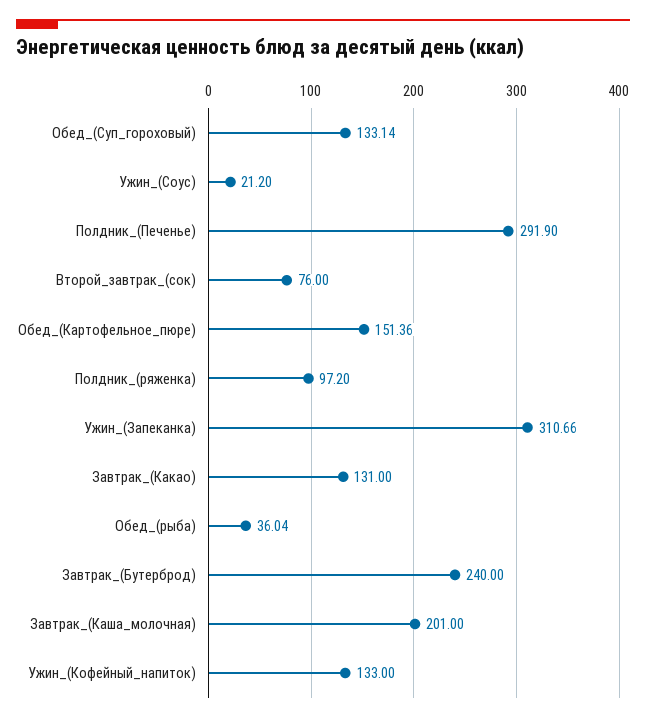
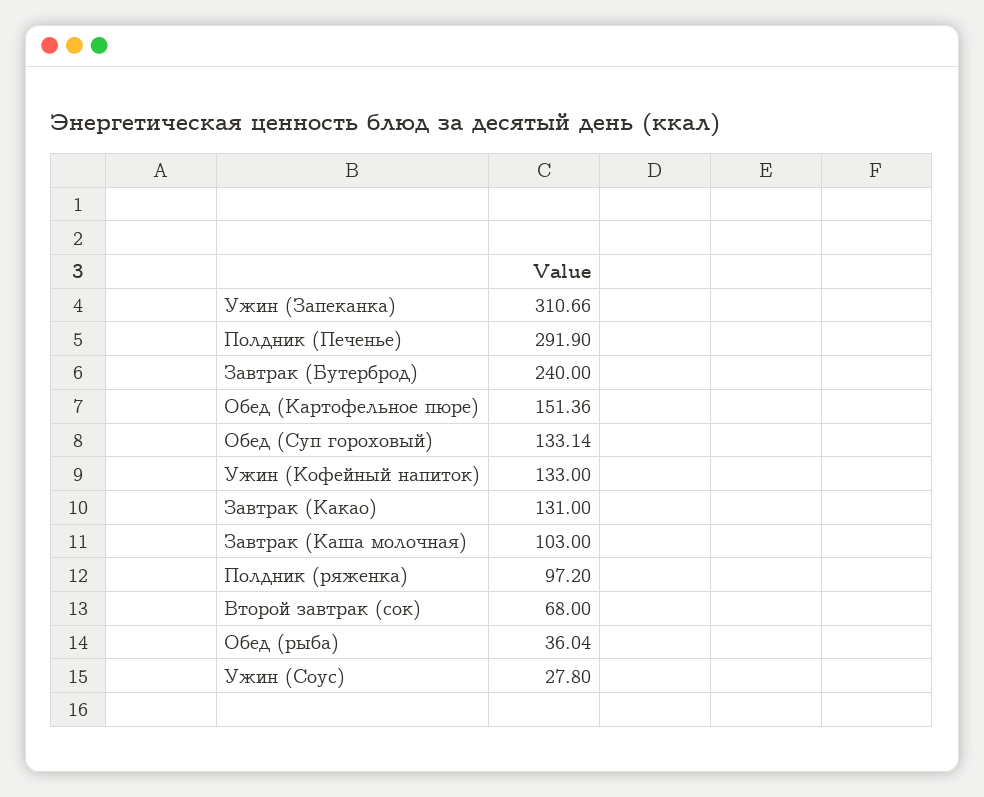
Ужин_(Соус): 21.2 -> 27.8
Второй_завтрак_(сок): 76 -> 68
Завтрак_(Каша_молочная): 201 -> 103

